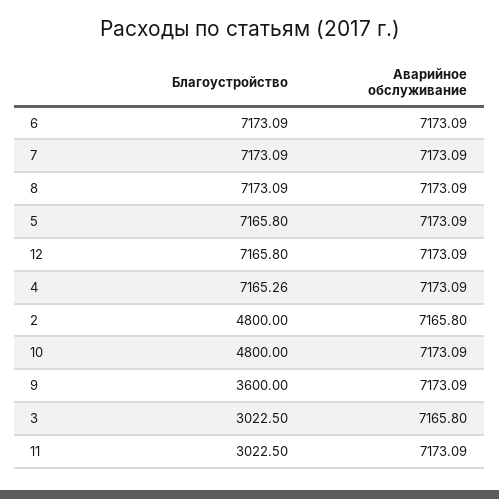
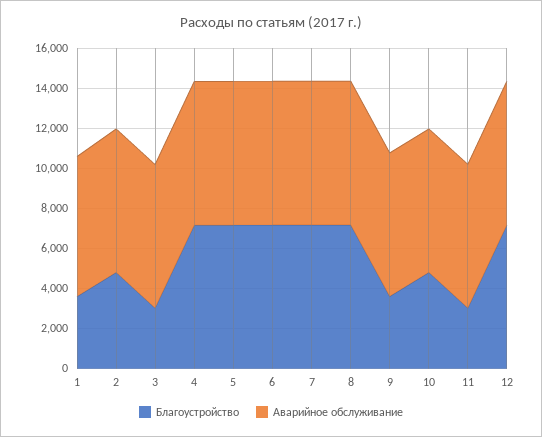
Благоустройство, 1: none -> 3500
Аварийное обслуживание, 1: none -> 7000

